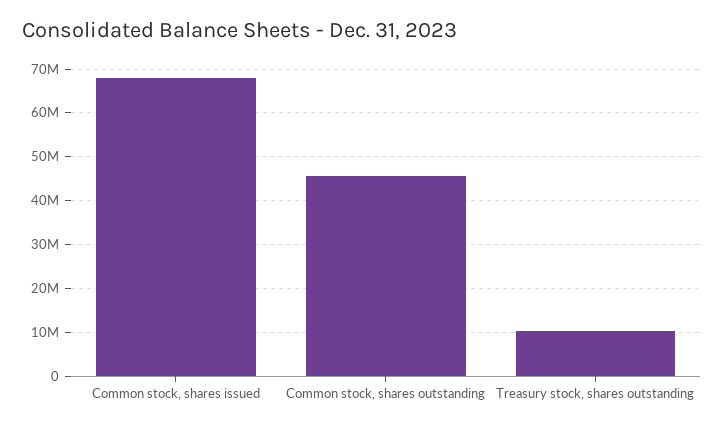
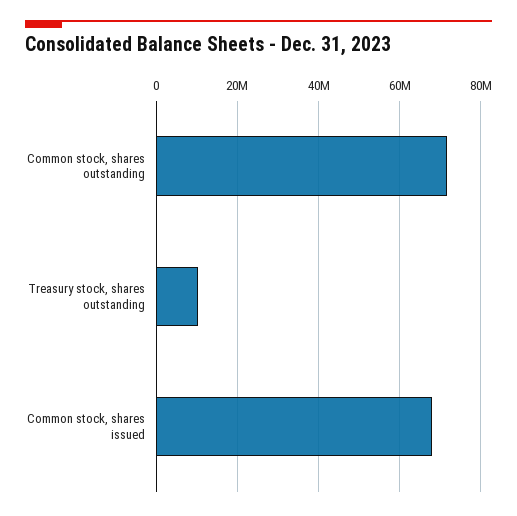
Common stock, shares outstanding: 46000000 -> 72000000

